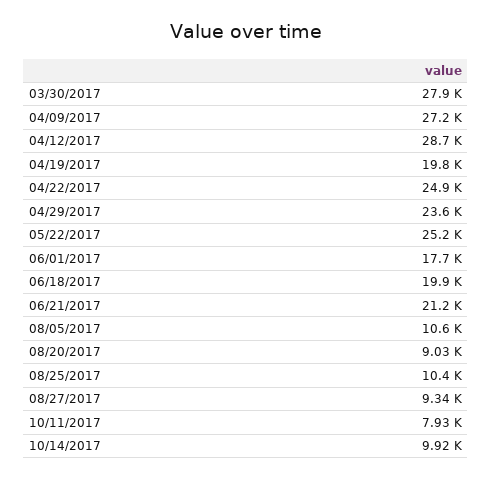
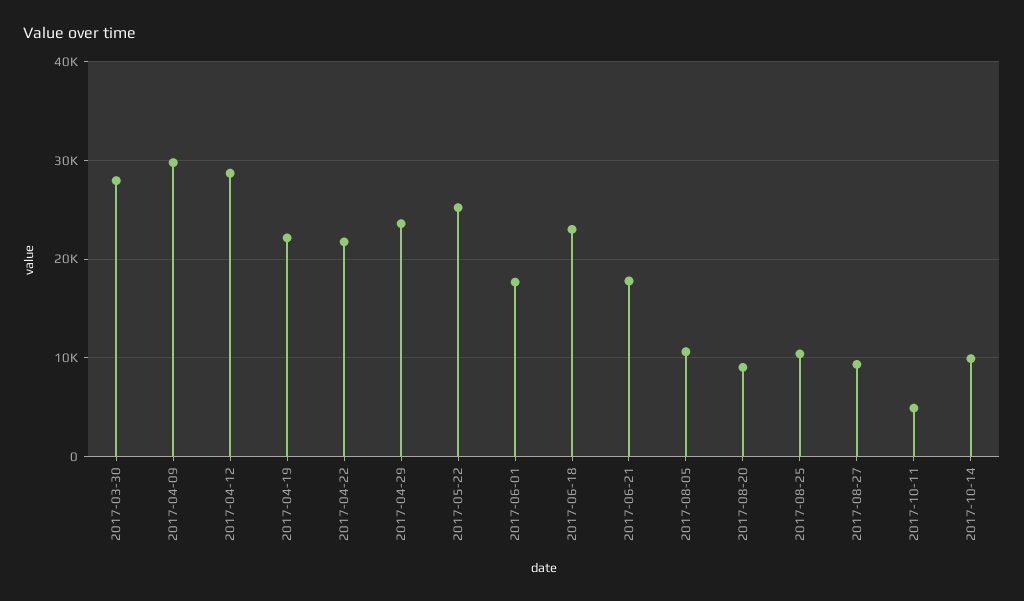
04/09/2017: 27200 -> 30000
04/19/2017: 19800 -> 22000
04/22/2017: 24900 -> 22000
06/18/2017: 19900 -> 23000
06/21/2017: 21200 -> 18000
10/11/2017: 7930 -> 5000

